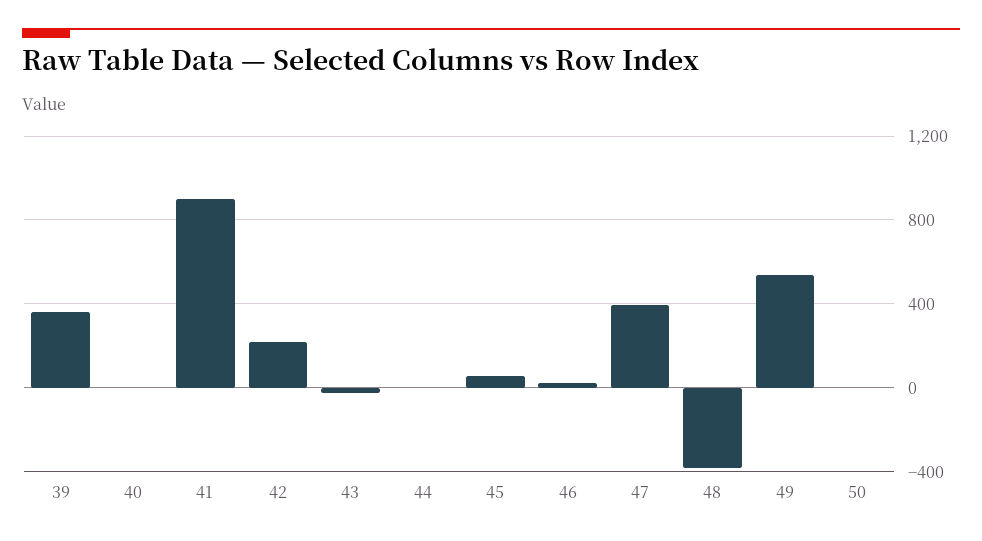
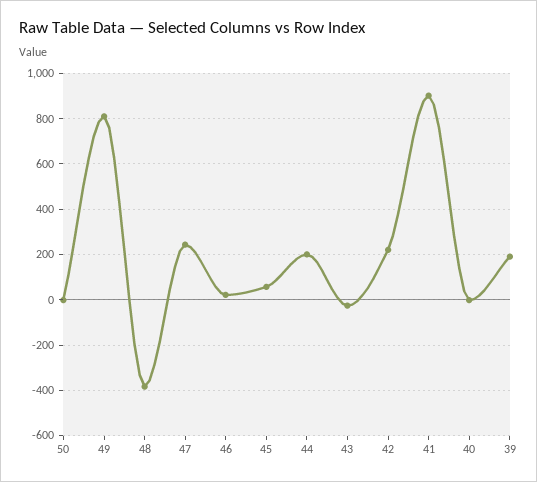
39: 350 -> 200
44: 0 -> 200
47: 400 -> 250
49: 550 -> 800

